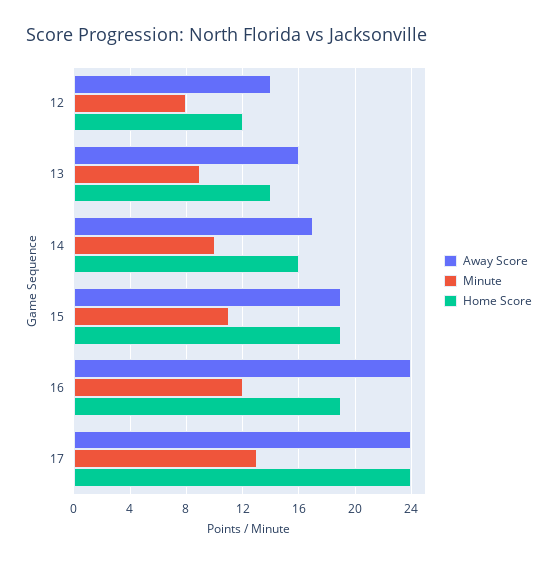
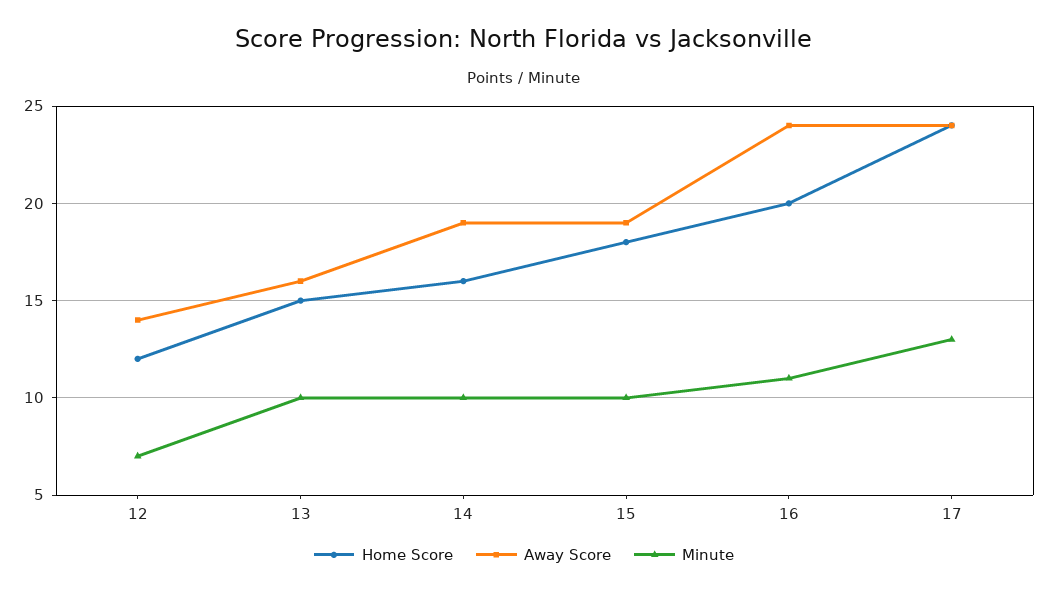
Minute, 12: 8 -> 7
Minute, 13: 9 -> 10
Home Score, 13: 14 -> 15
Away Score, 14: 17 -> 19
Minute, 15: 11 -> 10
Home Score, 15: 19 -> 18
Minute, 16: 12 -> 11
Home Score, 16: 19 -> 20

